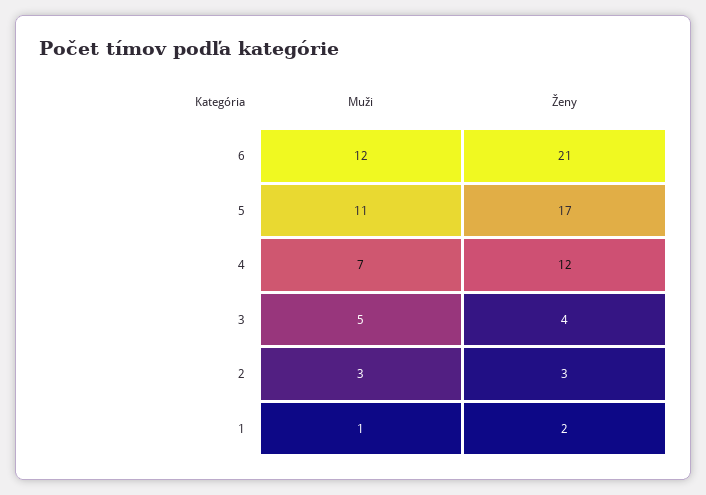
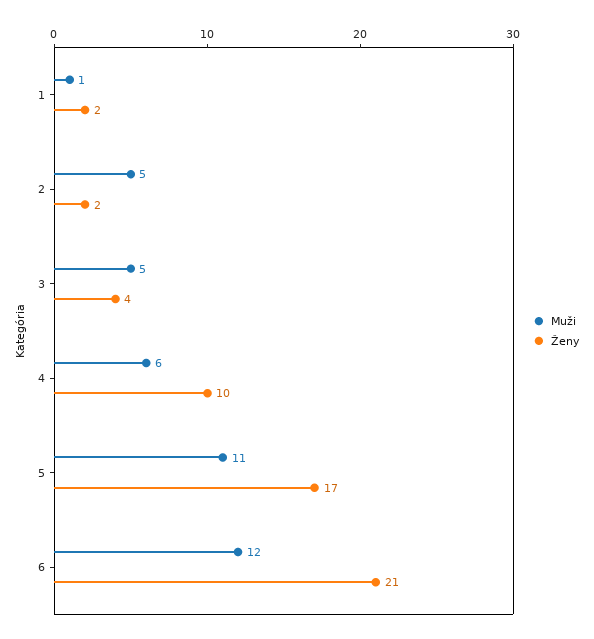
Muži, 4: 7 -> 6
Ženy, 4: 12 -> 10
Muži, 2: 3 -> 5
Ženy, 2: 3 -> 2

